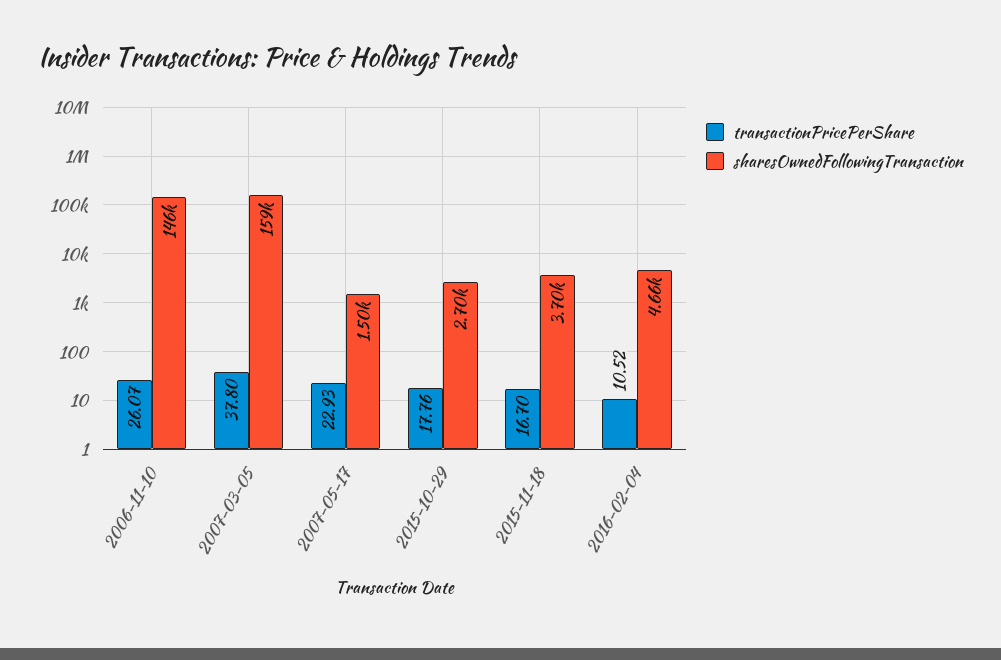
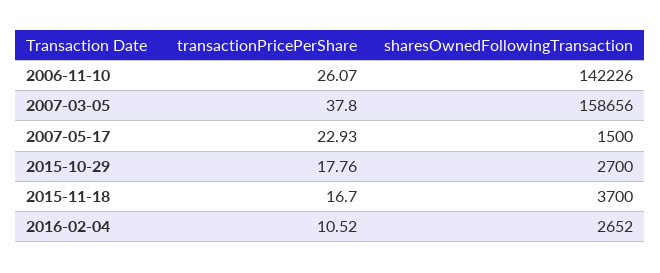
sharesOwnedFollowingTransaction, 2006-11-10: 146000 -> 142226
sharesOwnedFollowingTransaction, 2016-02-04: 4660 -> 2652

